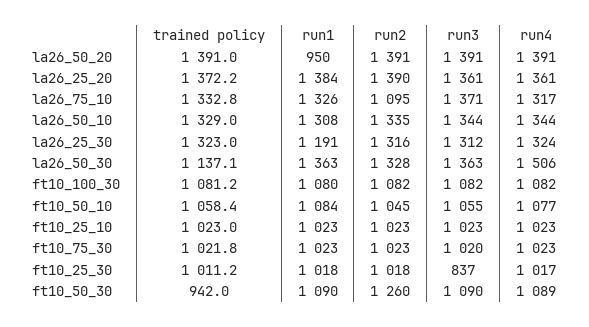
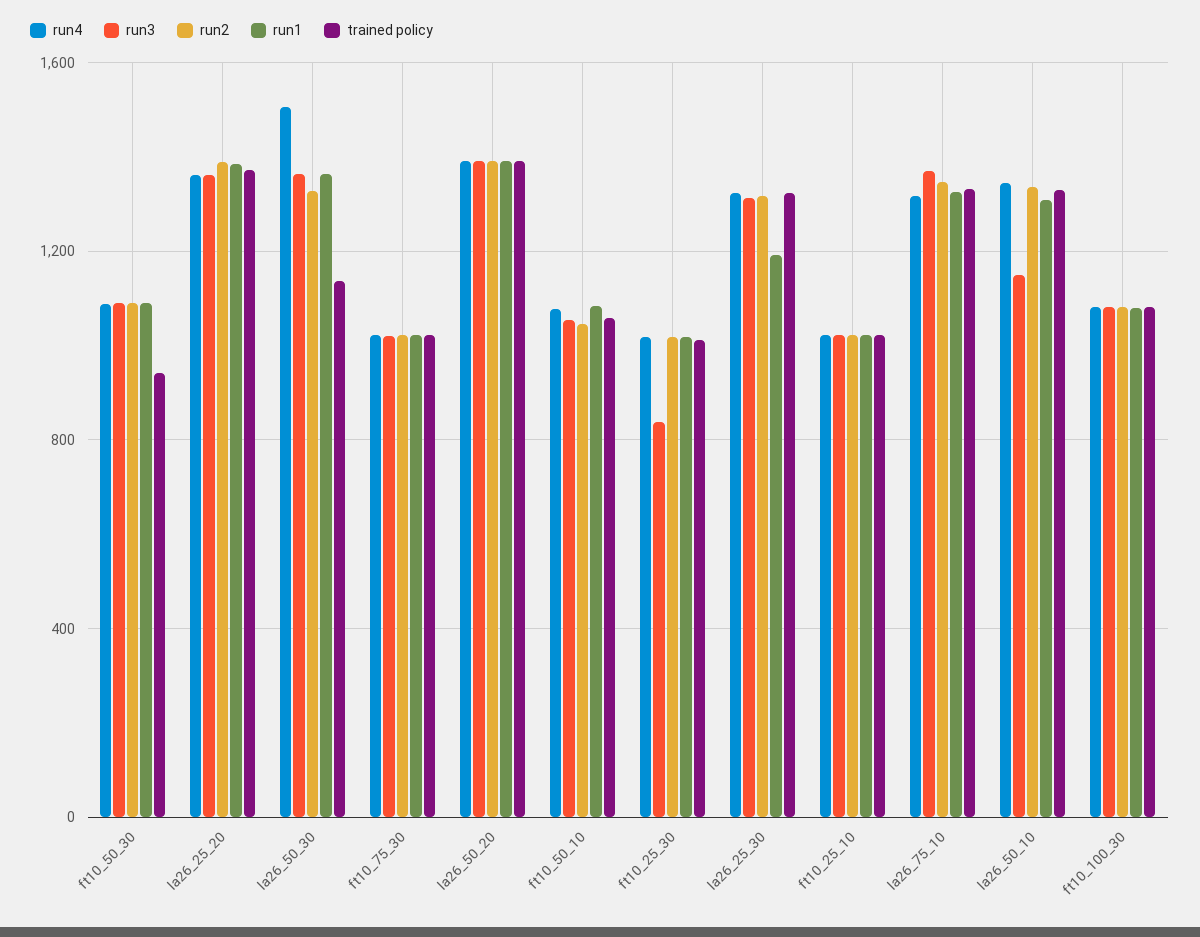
run1, la26_50_20: 950 -> 1400
run2, la26_75_10: 1095 -> 1350
run3, la26_50_10: 1344 -> 1150
run2, ft10_50_30: 1260 -> 1100

